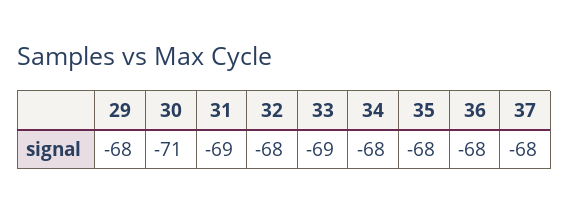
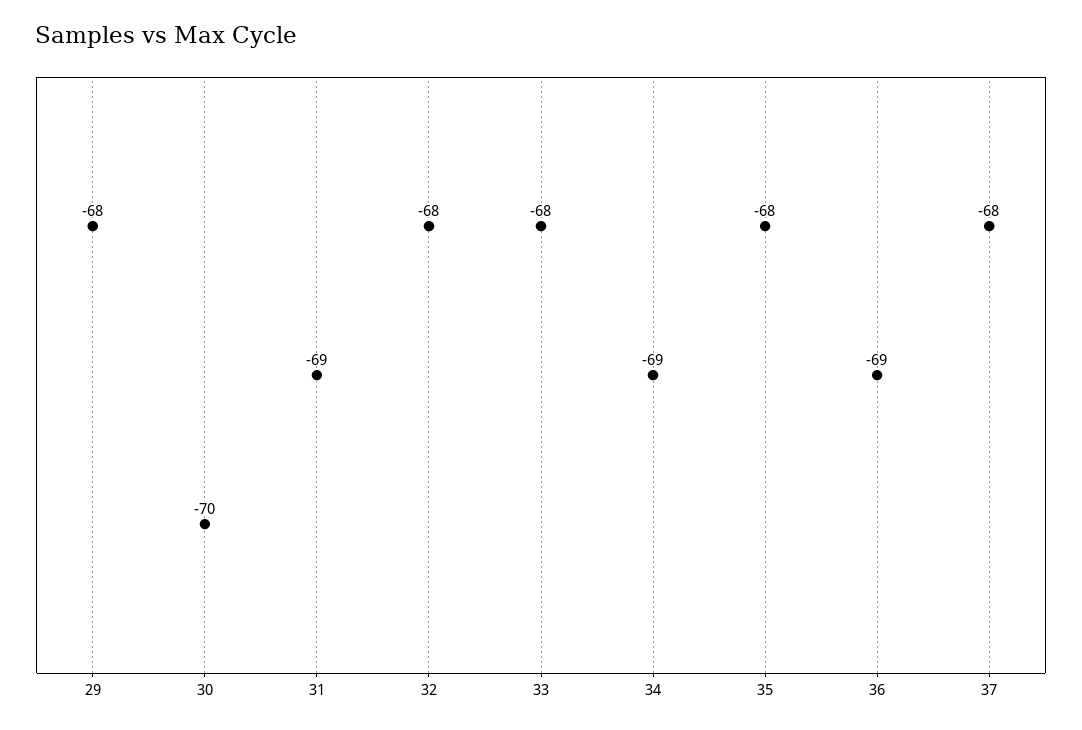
30: -71 -> -70
33: -69 -> -68
34: -68 -> -69
36: -68 -> -69

